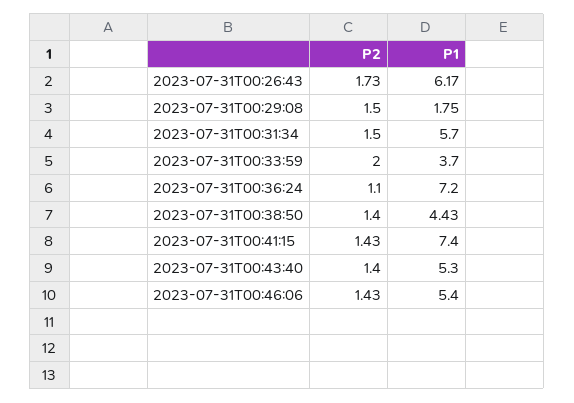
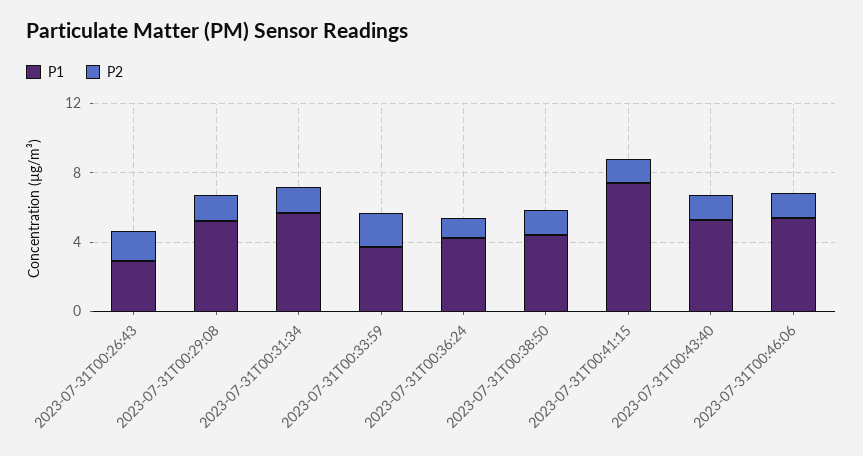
P1, 2023-07-31T00:26:43: 6.17 -> 3
P1, 2023-07-31T00:29:08: 1.75 -> 5
P1, 2023-07-31T00:36:24: 7.2 -> 4

